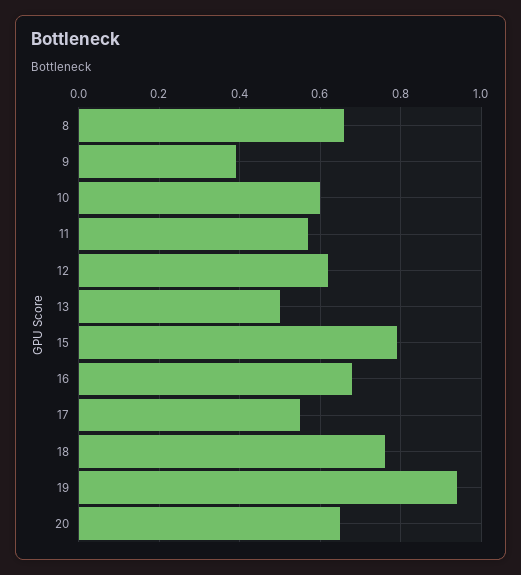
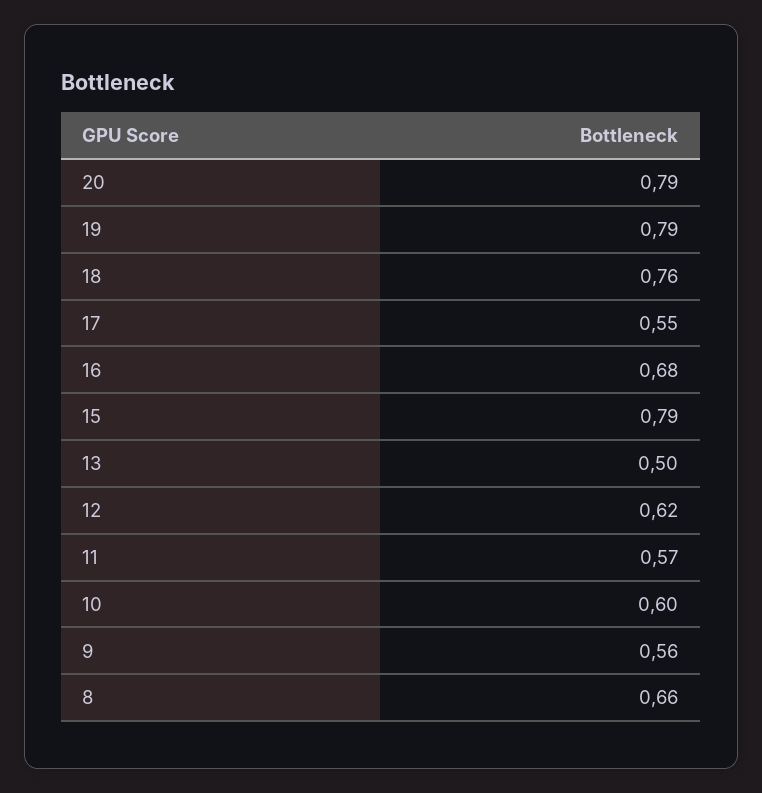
9: 0.4 -> 0.56
19: 0.95 -> 0.79
20: 0.65 -> 0.79

